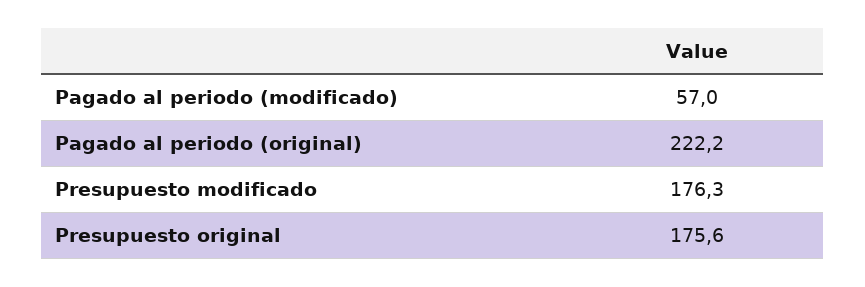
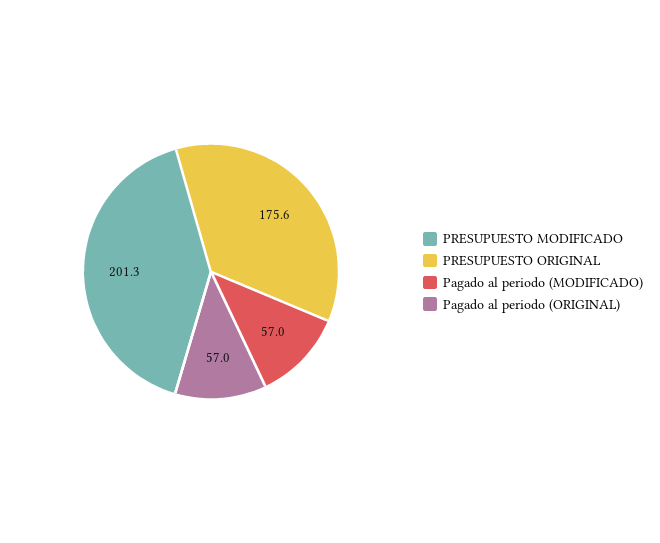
Pagado al periodo (original): 222.2 -> 57
Presupuesto modificado: 176.3 -> 201.3

